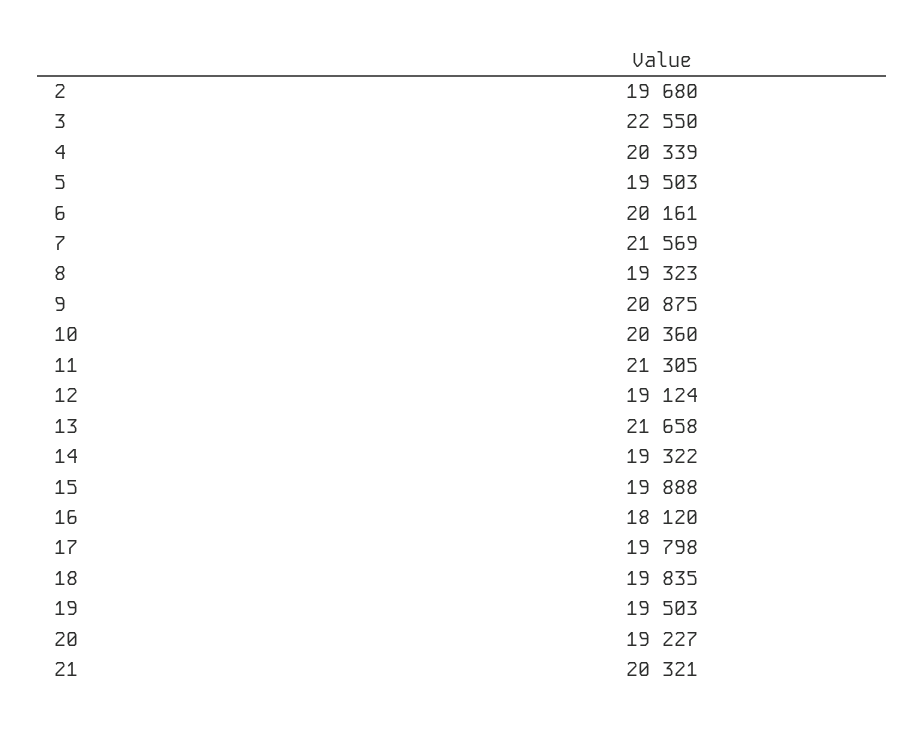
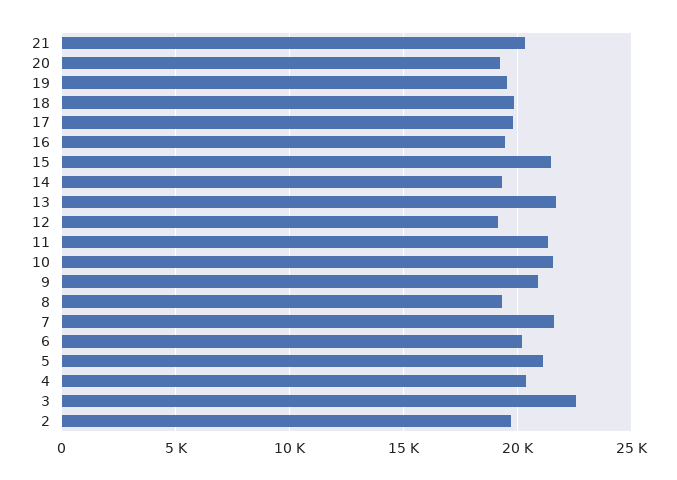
5: 19503 -> 21000
10: 20360 -> 21500
15: 19888 -> 21500
16: 18120 -> 19500

